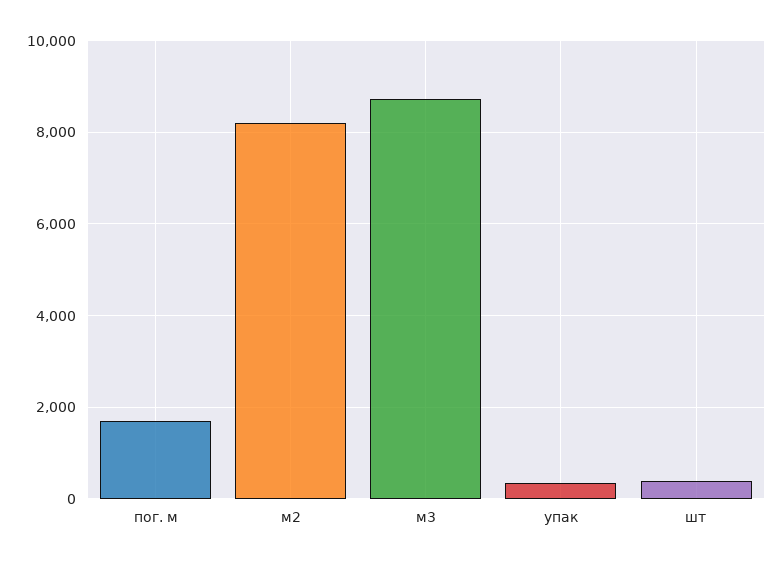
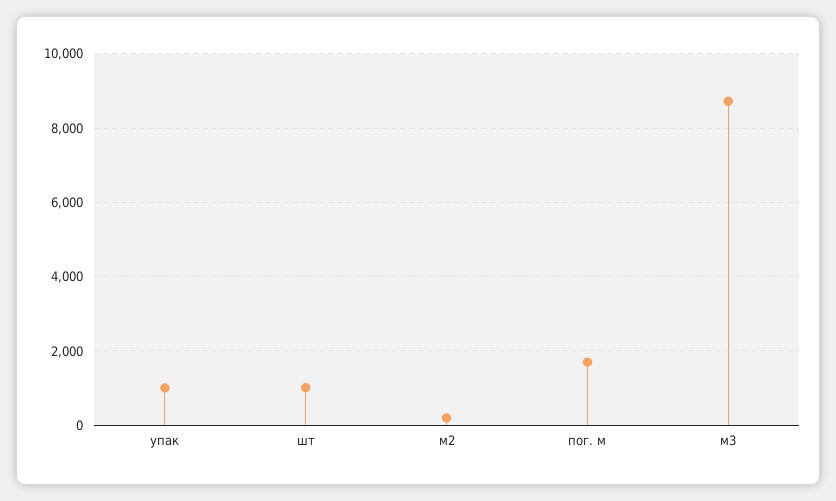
м2: 8200 -> 200
упак: 400 -> 1000
шт: 400 -> 1000

